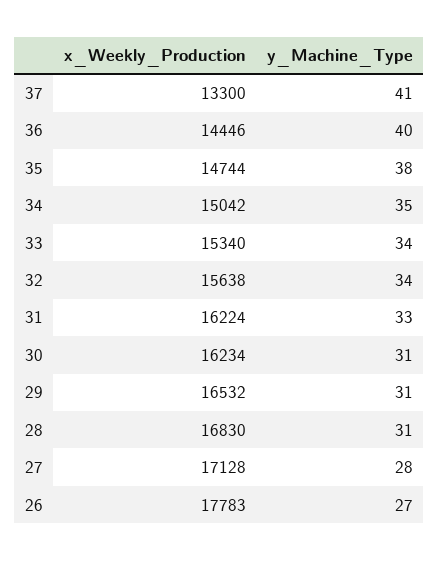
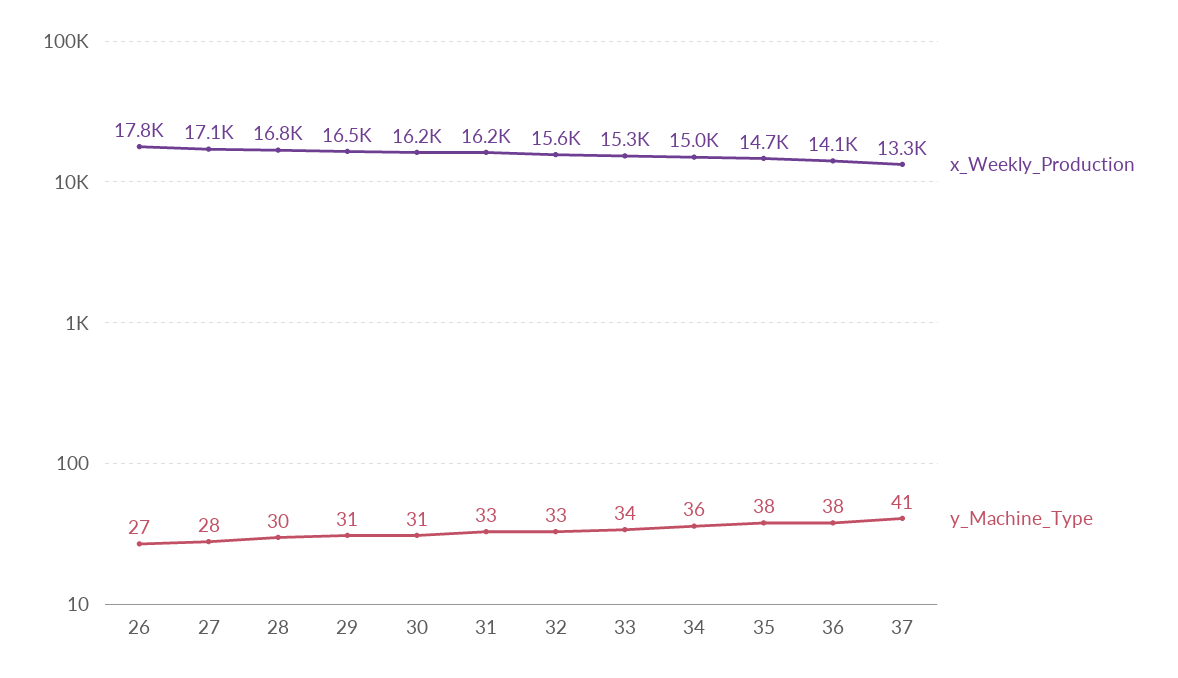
x_Weekly_Production, 36: 14446 -> 14100
y_Machine_Type, 36: 40 -> 38
y_Machine_Type, 34: 35 -> 36
y_Machine_Type, 32: 34 -> 33
y_Machine_Type, 28: 31 -> 30

